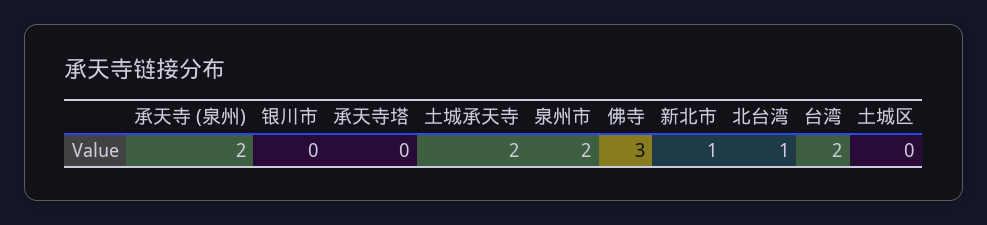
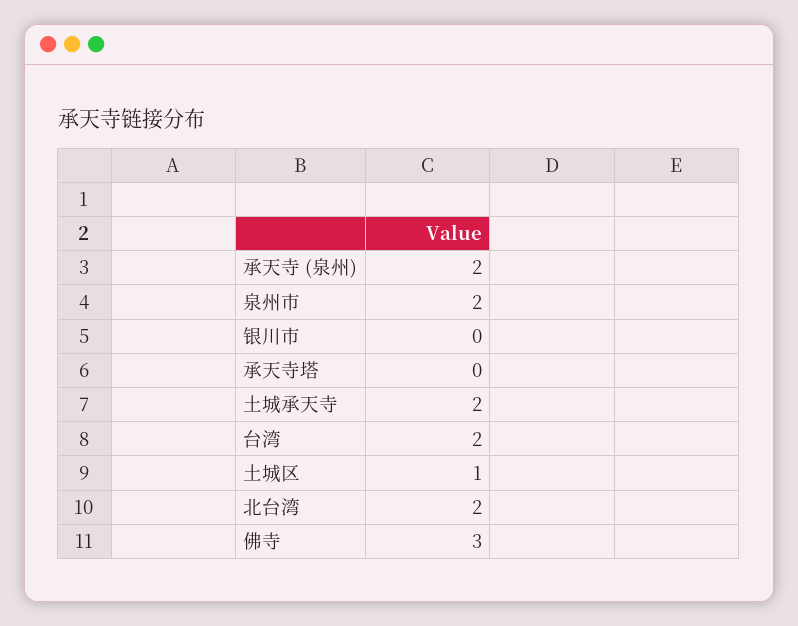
新北市: 1 -> none
北台湾: 1 -> 2
土城区: 0 -> 1

